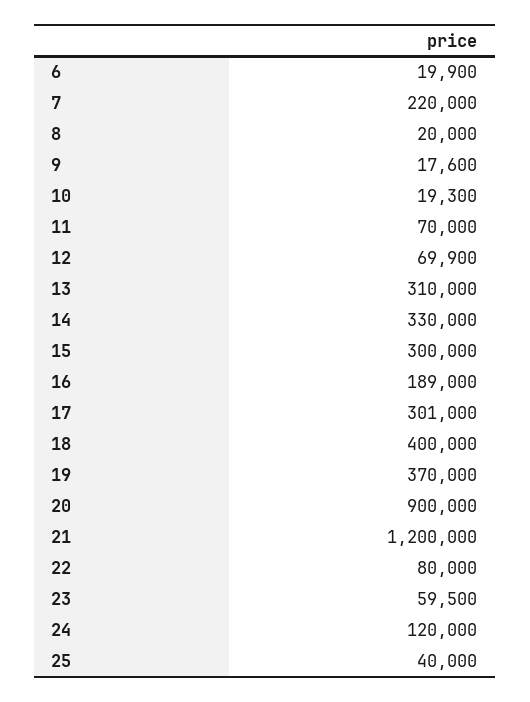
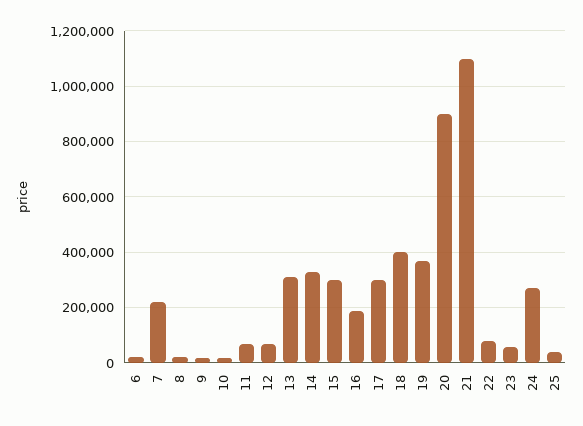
21: 1200000 -> 1100000
24: 120000 -> 275000

